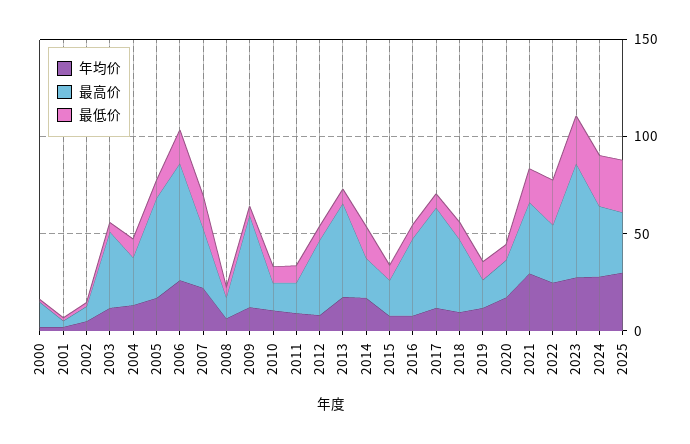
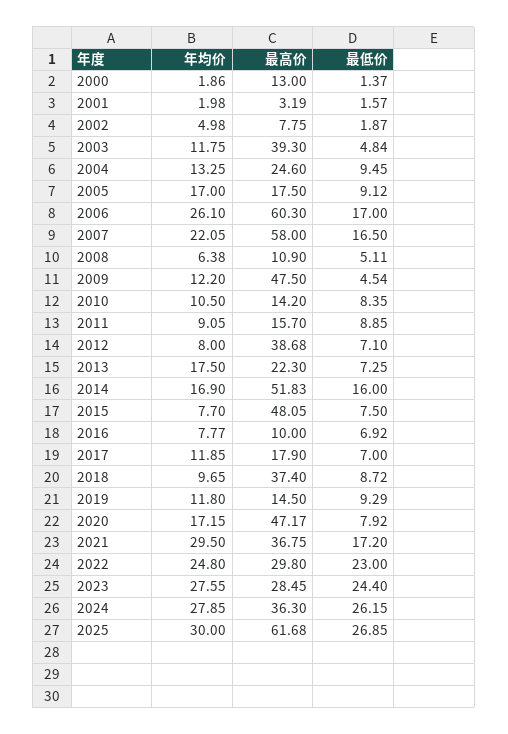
最高价, 2005: 50 -> 17.5
最高价, 2007: 30 -> 58
最高价, 2013: 50 -> 22.3
最高价, 2014: 20 -> 51.83
最高价, 2015: 20 -> 48.05
最高价, 2016: 40 -> 10
最高价, 2017: 50 -> 17.9
最高价, 2020: 20 -> 47.17
最高价, 2023: 60 -> 28.45
最高价, 2025: 30 -> 61.68

